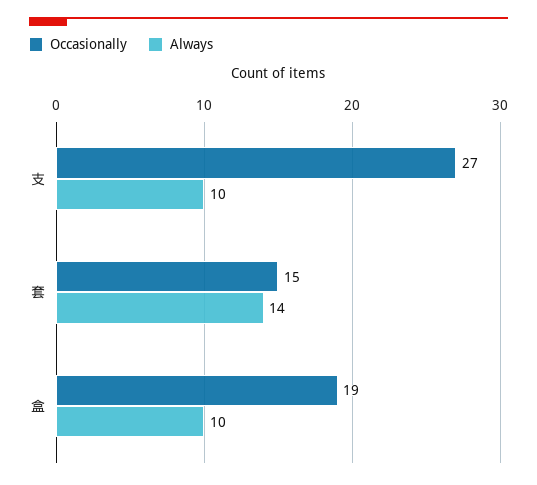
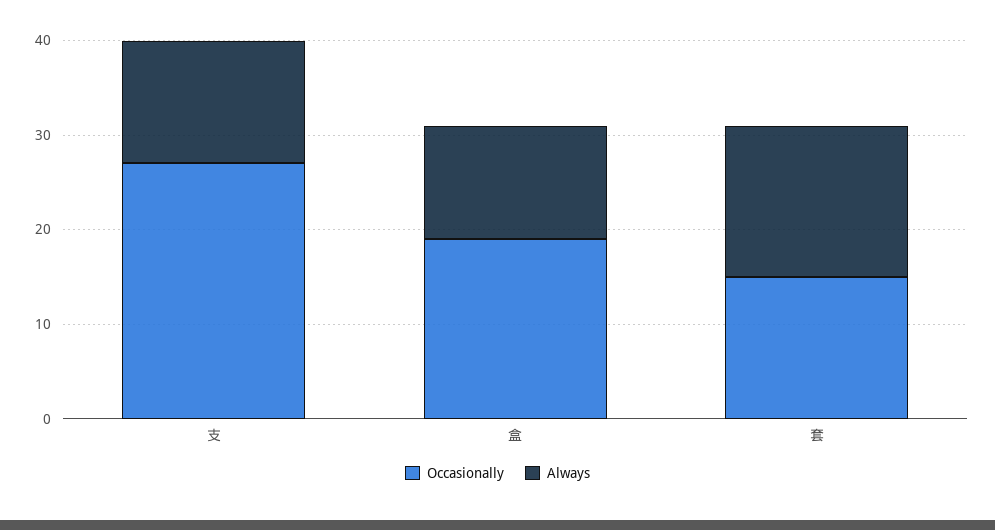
Always, 支: 10 -> 13
Always, 套: 14 -> 16
Always, 盒: 10 -> 12

